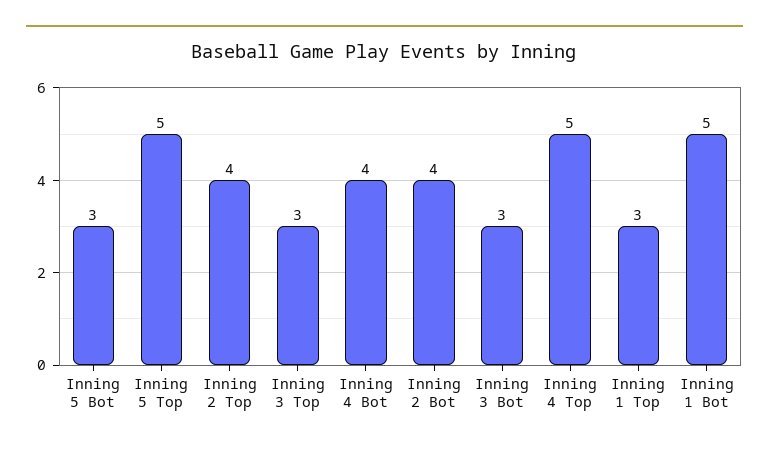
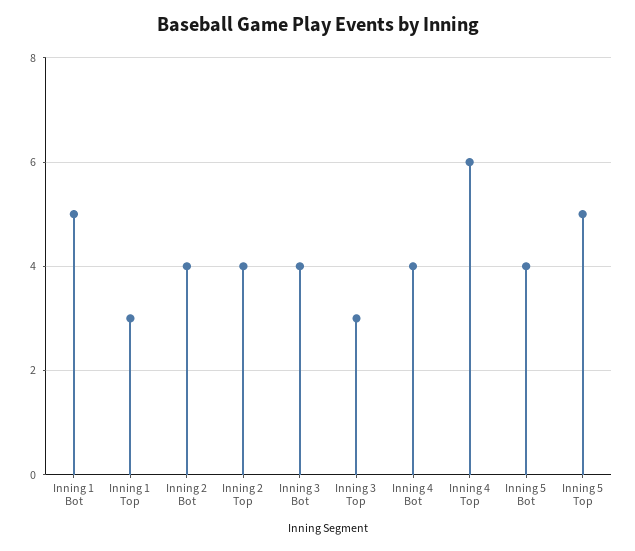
Inning 5 Bot: 3 -> 4
Inning 3 Bot: 3 -> 4
Inning 4 Top: 5 -> 6

